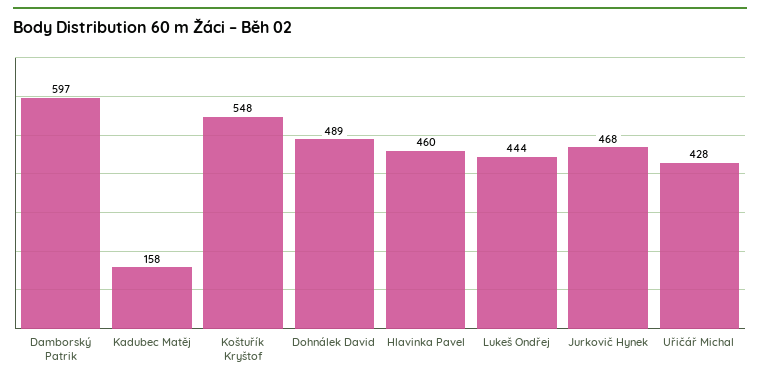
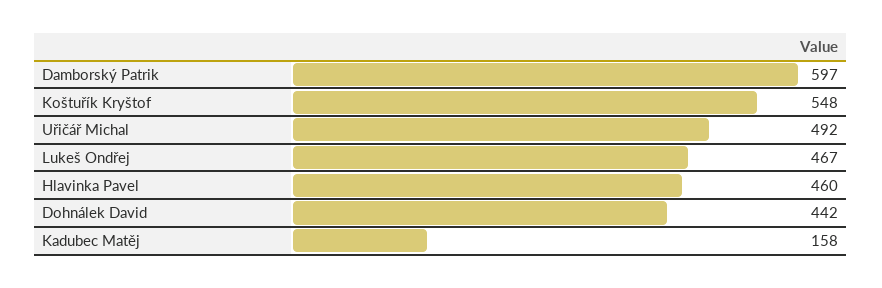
Dohnálek David: 489 -> 442
Lukeš Ondřej: 444 -> 467
Jurkovič Hynek: 468 -> none
Uřičář Michal: 428 -> 492

